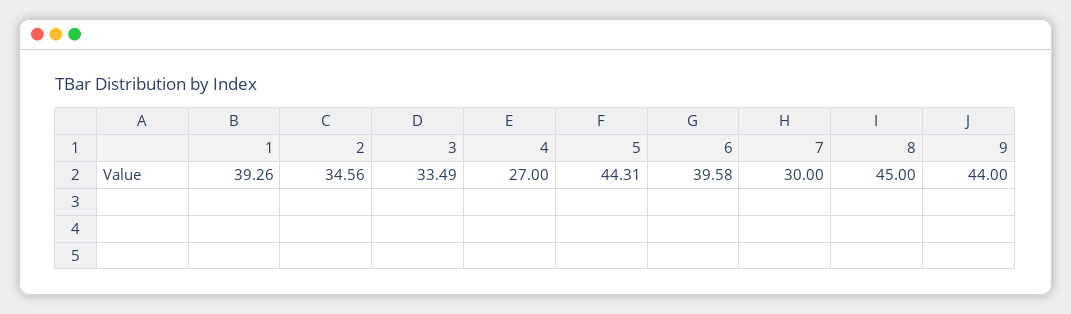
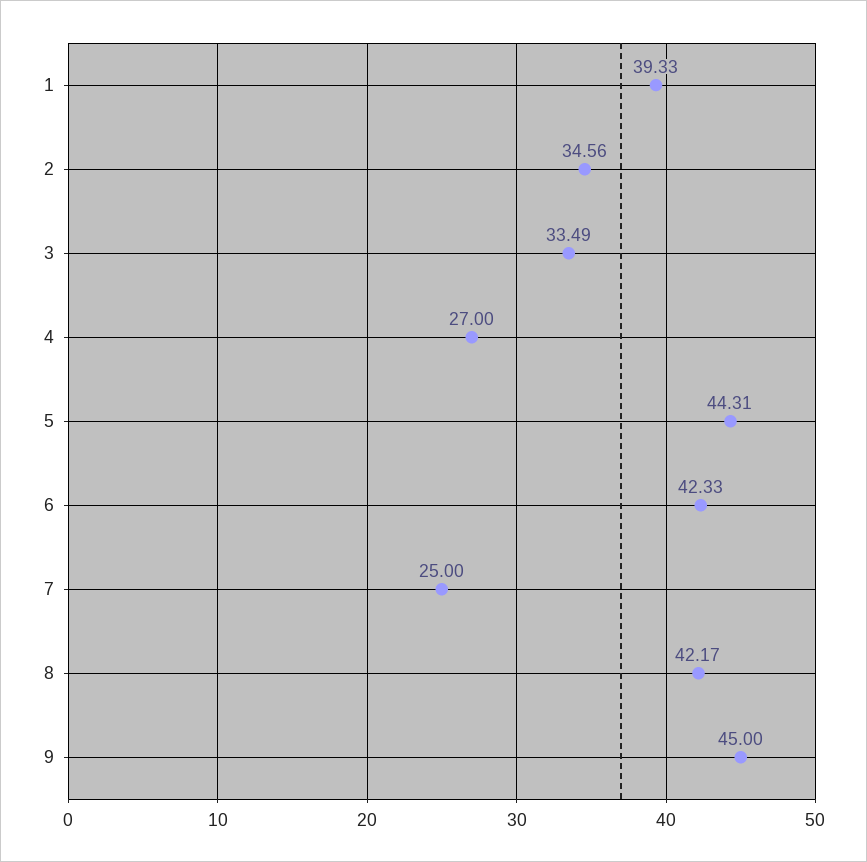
1: 39.26 -> 39.33
6: 39.58 -> 42.33
7: 30 -> 25
8: 45 -> 42.17
9: 44 -> 45

